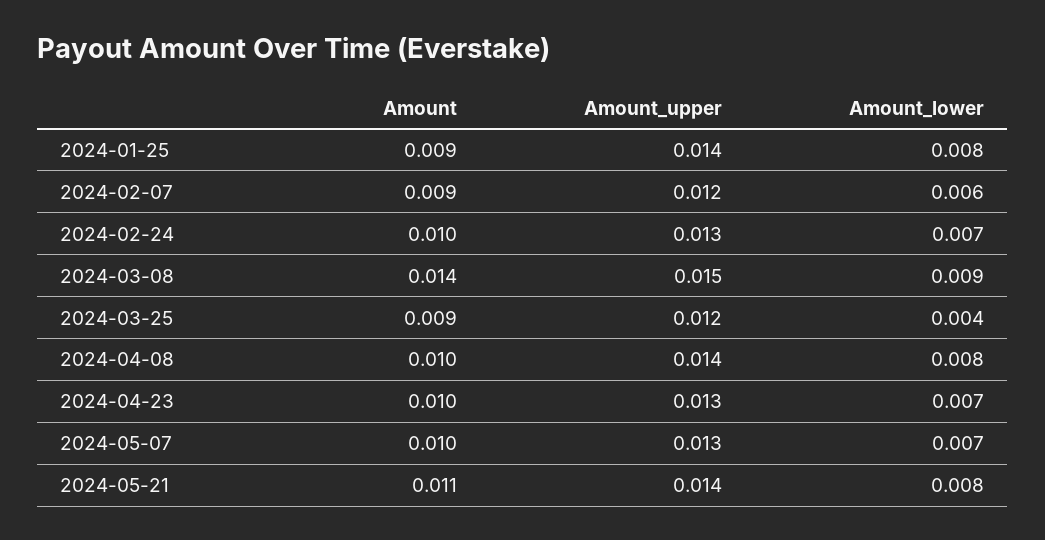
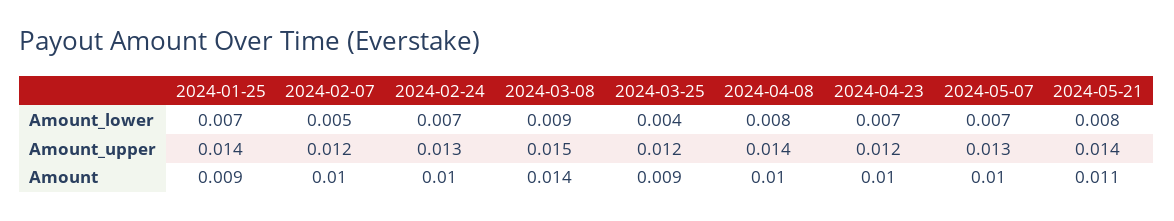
Amount_lower, 2024-01-25: 0.008 -> 0.007
Amount, 2024-02-07: 0.009 -> 0.01
Amount_lower, 2024-02-07: 0.006 -> 0.005
Amount_upper, 2024-04-23: 0.013 -> 0.012

